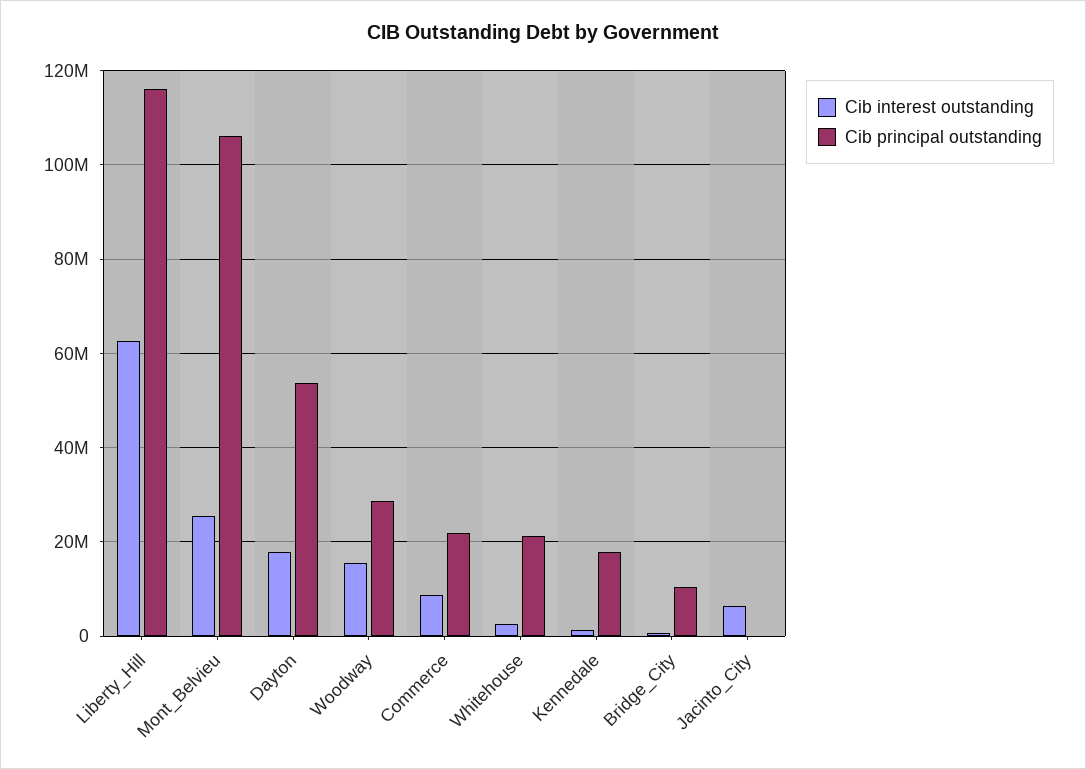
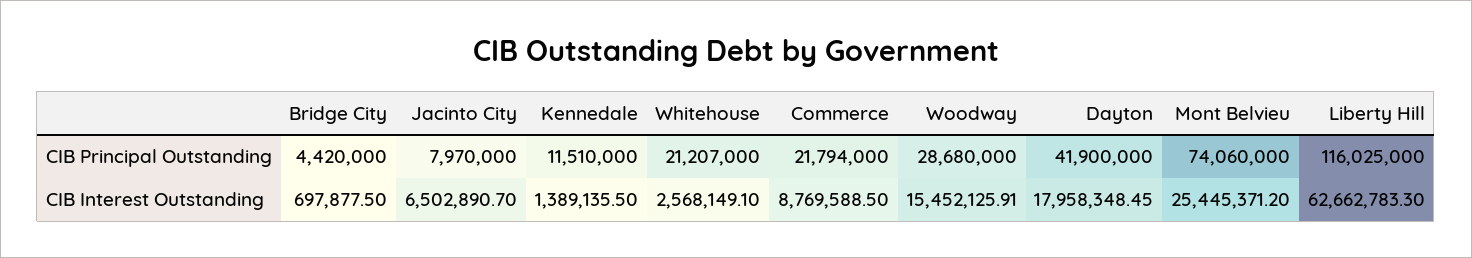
Cib principal outstanding, Mont_Belvieu: 106000000 -> 74060000
Cib principal outstanding, Dayton: 54000000 -> 41900000
Cib principal outstanding, Kennedale: 18000000 -> 11510000
Cib principal outstanding, Bridge_City: 10000000 -> 4420000
Cib principal outstanding, Jacinto_City: 0 -> 7970000

